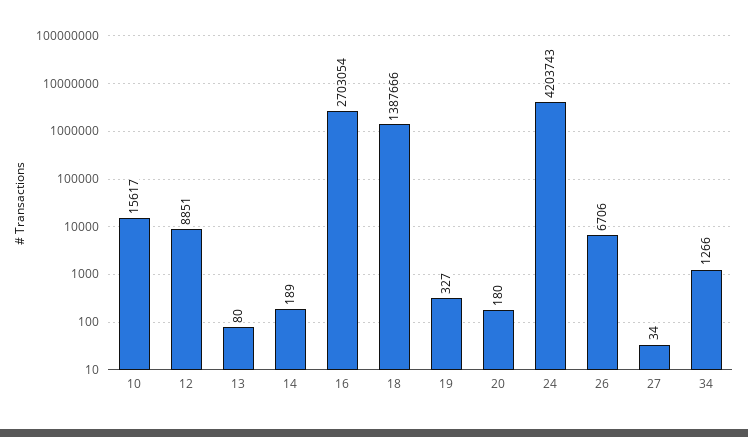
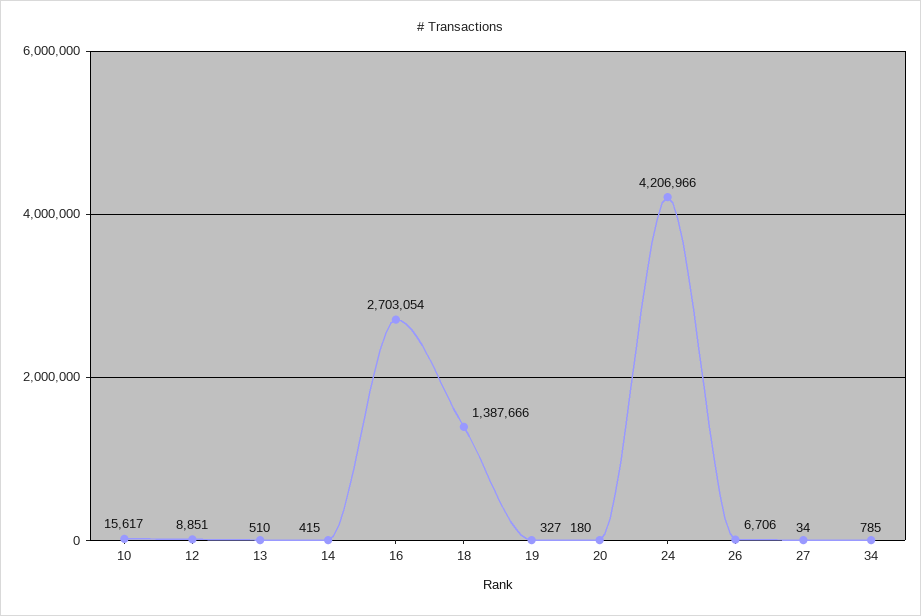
13: 80 -> 510
14: 189 -> 415
24: 4203743 -> 4206966
34: 1266 -> 785

